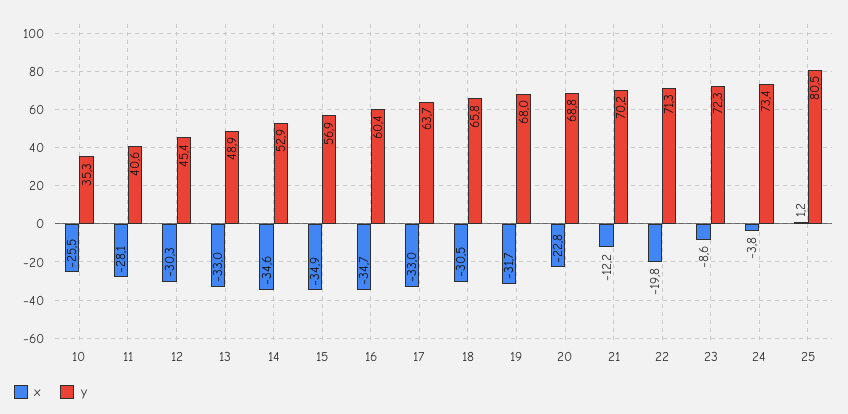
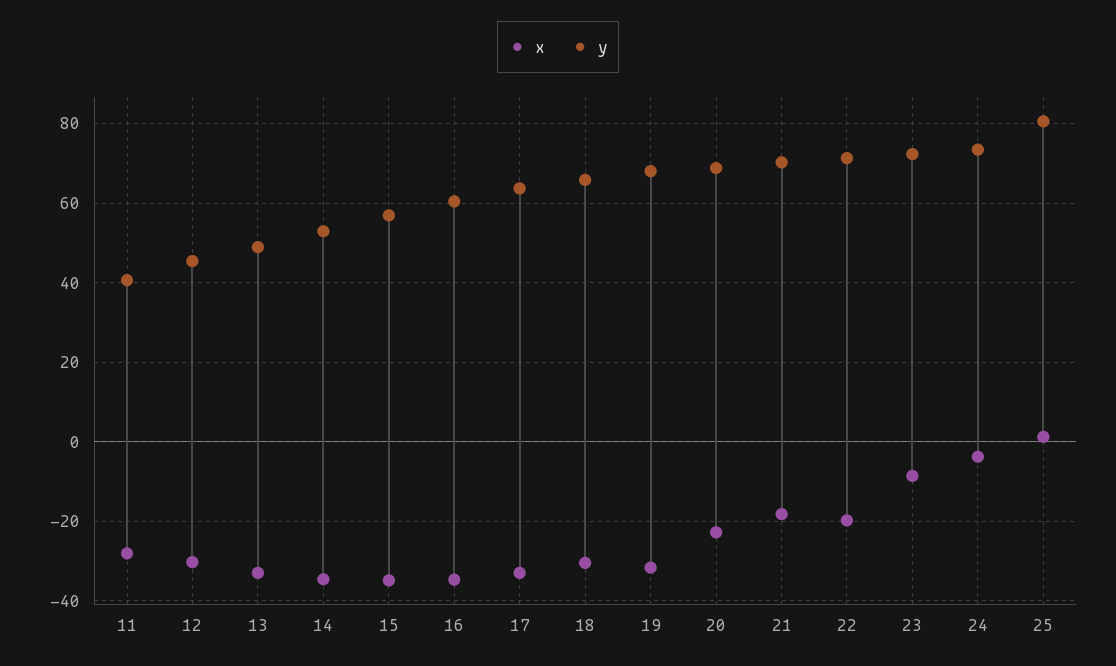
x, 10: -25.5 -> none
y, 10: 35.3 -> none
x, 21: -12.2 -> -18

